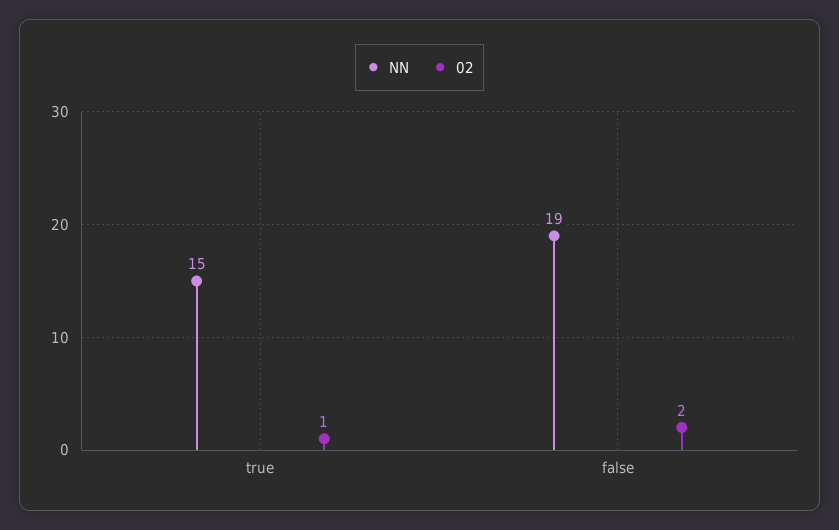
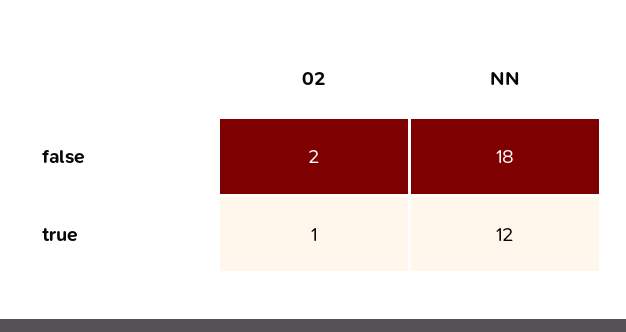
NN, true: 15 -> 12
NN, false: 19 -> 18

